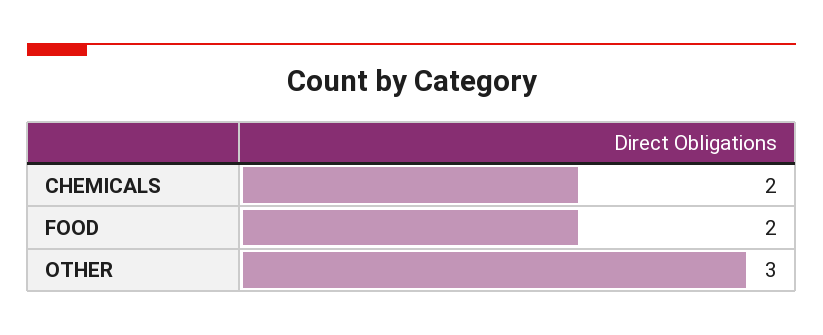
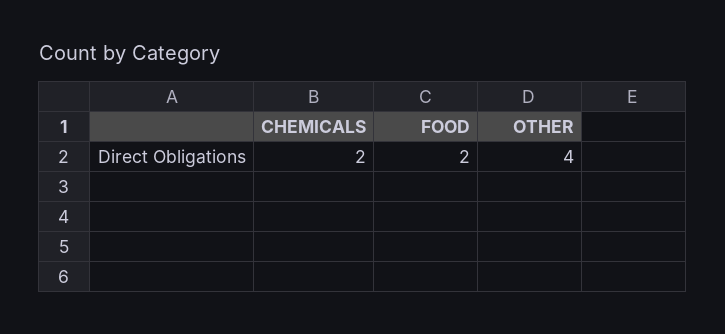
OTHER: 3 -> 4

